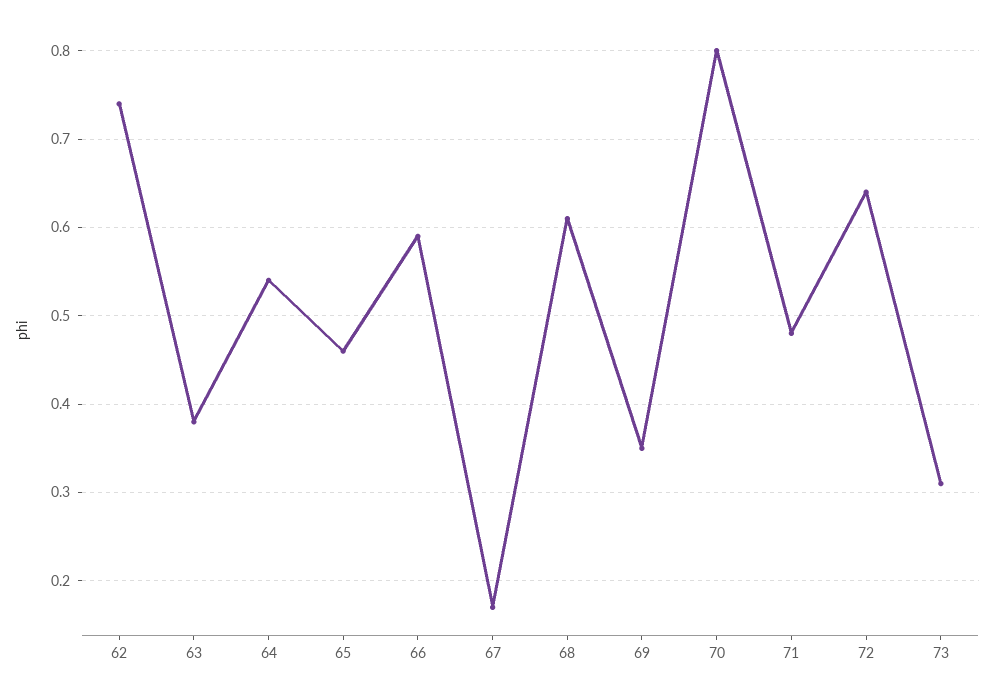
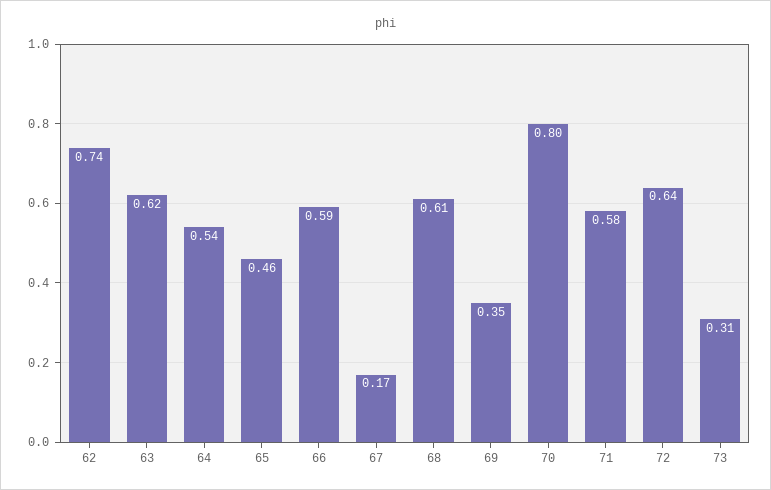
63: 0.38 -> 0.62
71: 0.48 -> 0.58

